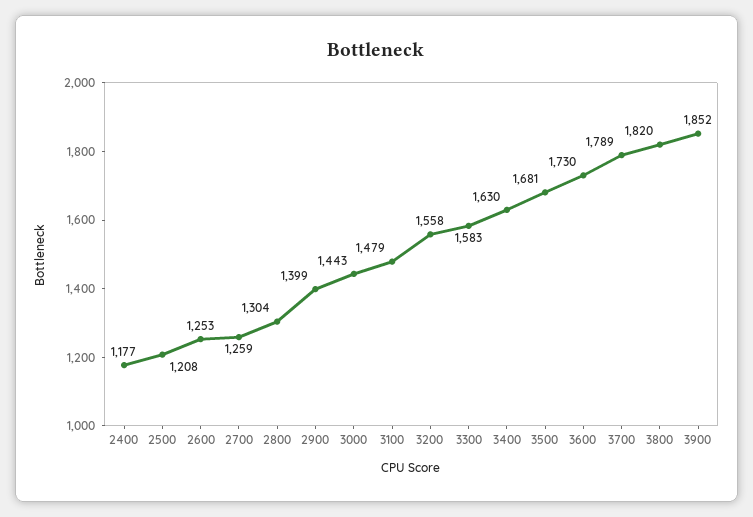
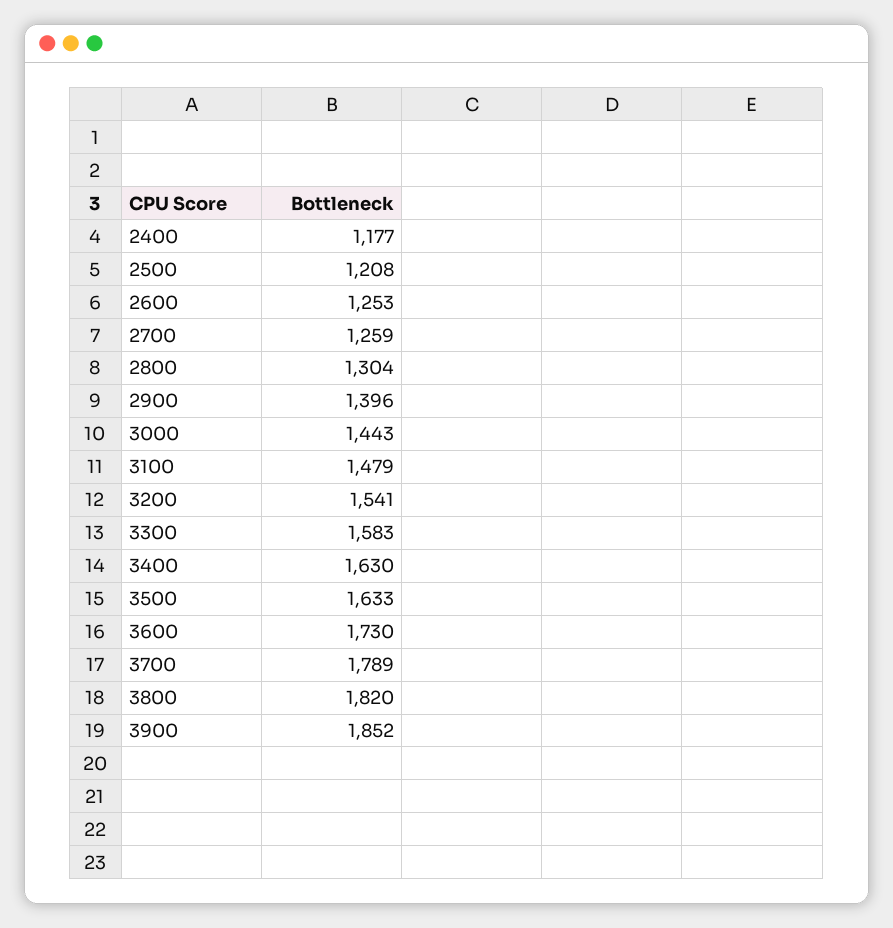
2900: 1399 -> 1396
3200: 1558 -> 1541
3500: 1681 -> 1633

